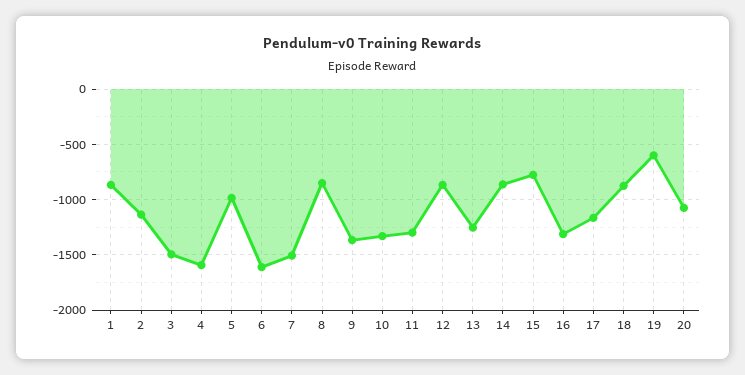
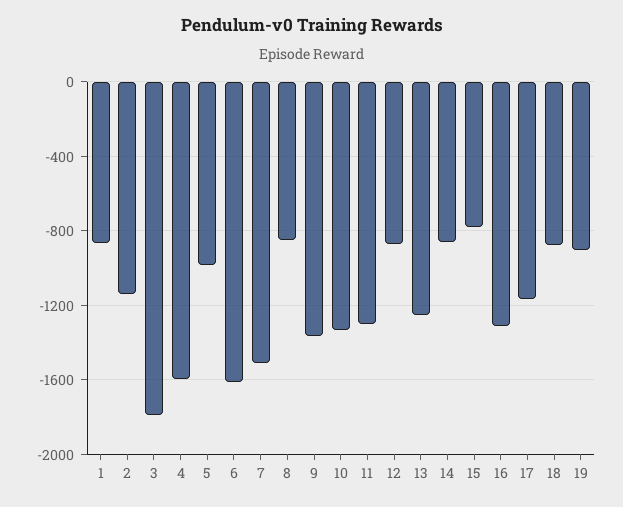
3: -1500 -> -1800
19: -600 -> -900
20: -1100 -> none

